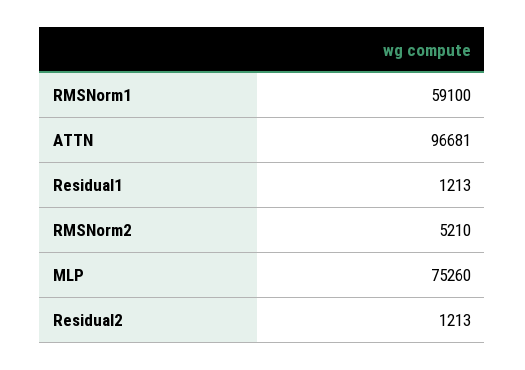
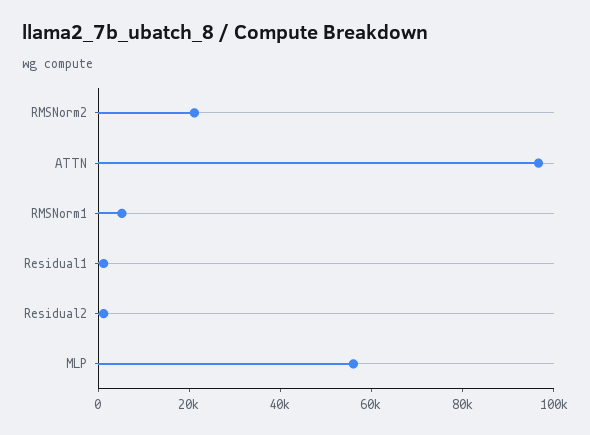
RMSNorm1: 59100 -> 5000
RMSNorm2: 5210 -> 20000
MLP: 75260 -> 55000

